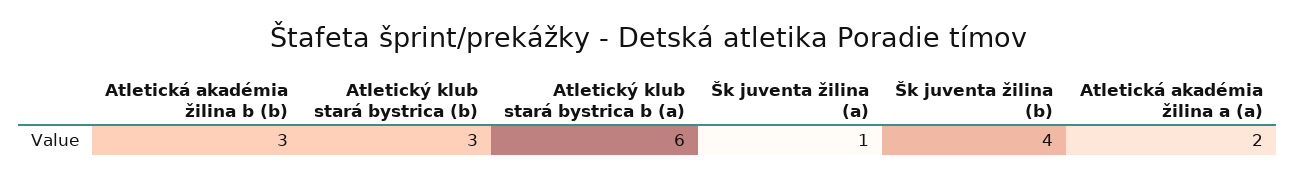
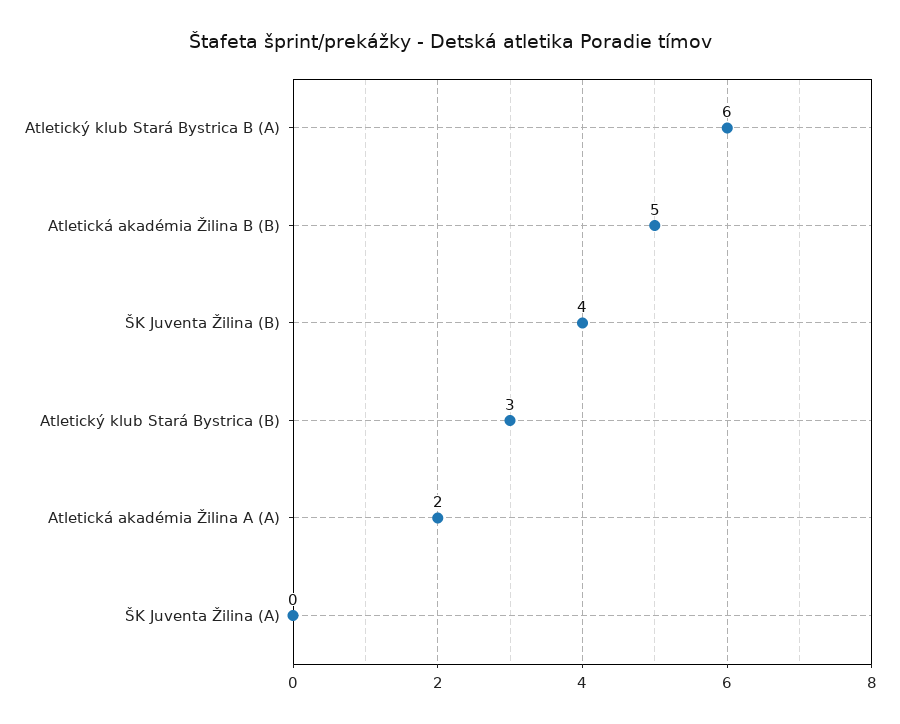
Atletická akadémia žilina b (b): 3 -> 5
Šk juventa žilina (a): 1 -> 0

